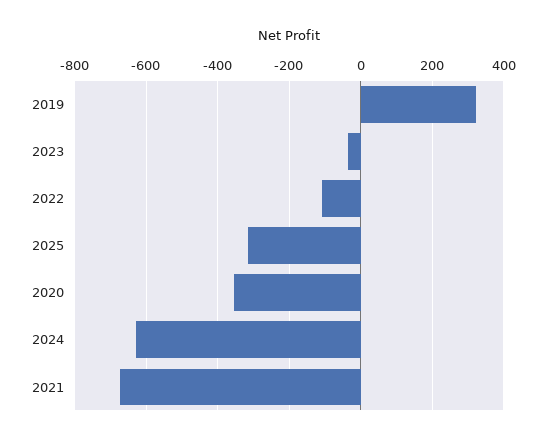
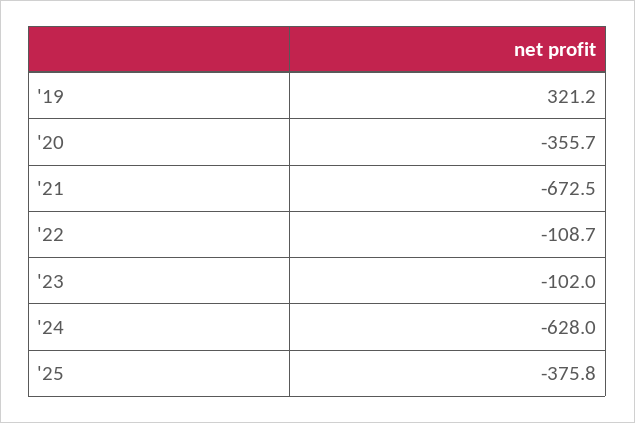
2023: -40 -> -102
2025: -320 -> -375.8

